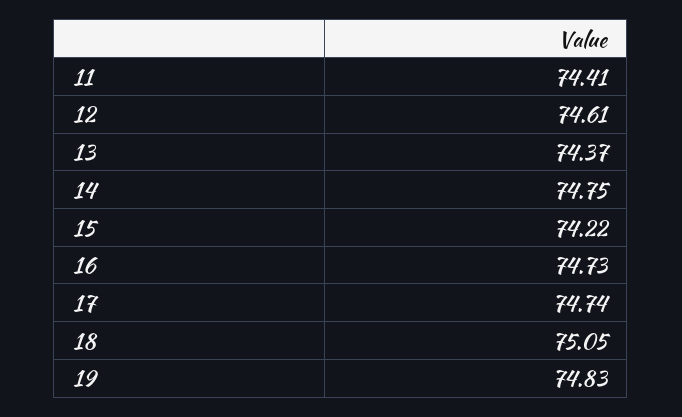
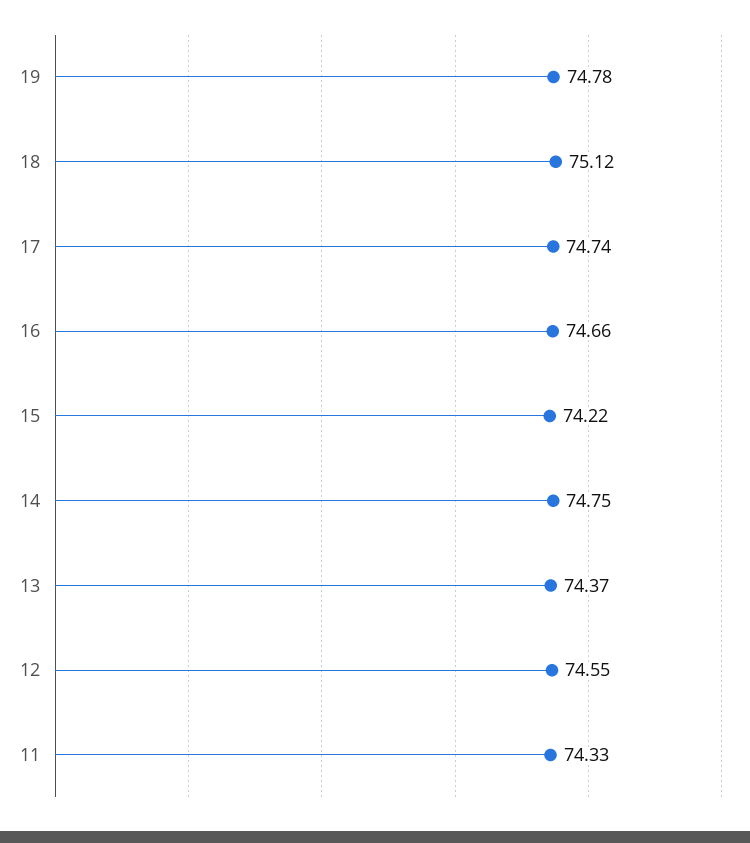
11: 74.41 -> 74.33
12: 74.61 -> 74.55
16: 74.73 -> 74.66
18: 75.05 -> 75.12
19: 74.83 -> 74.78

